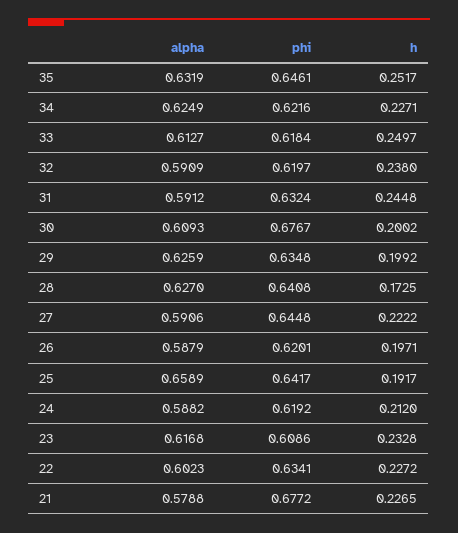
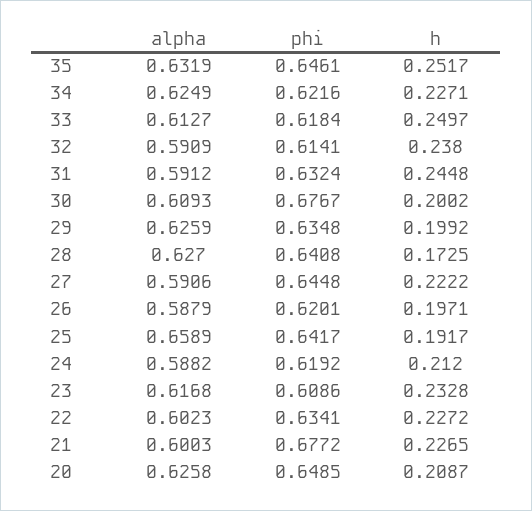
phi, 32: 0.6197 -> 0.6141
alpha, 21: 0.5788 -> 0.6003
alpha, 20: none -> 0.6258
phi, 20: none -> 0.6485
h, 20: none -> 0.2087

